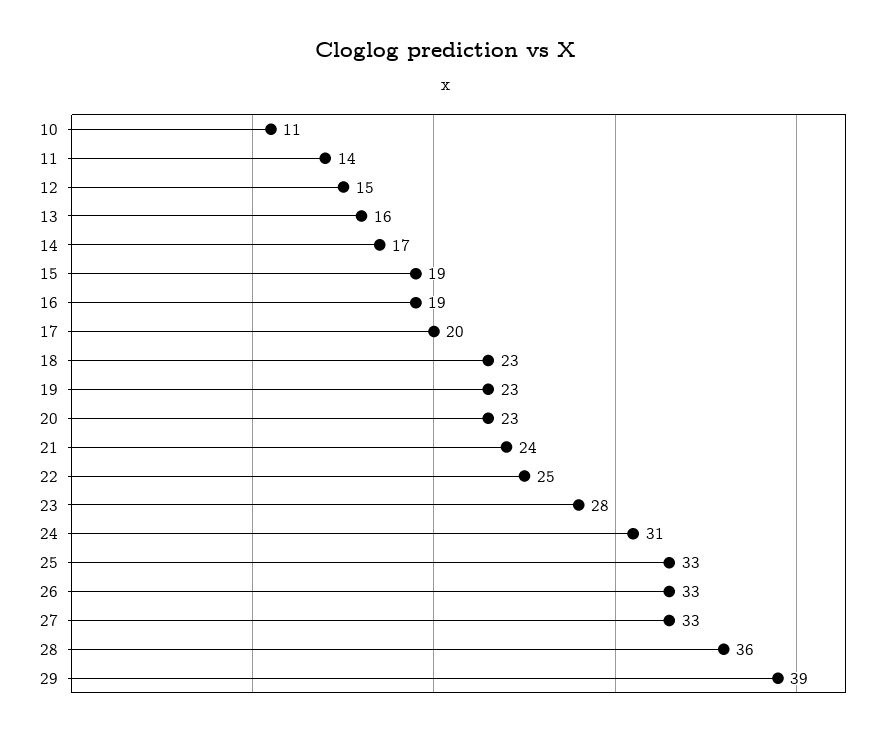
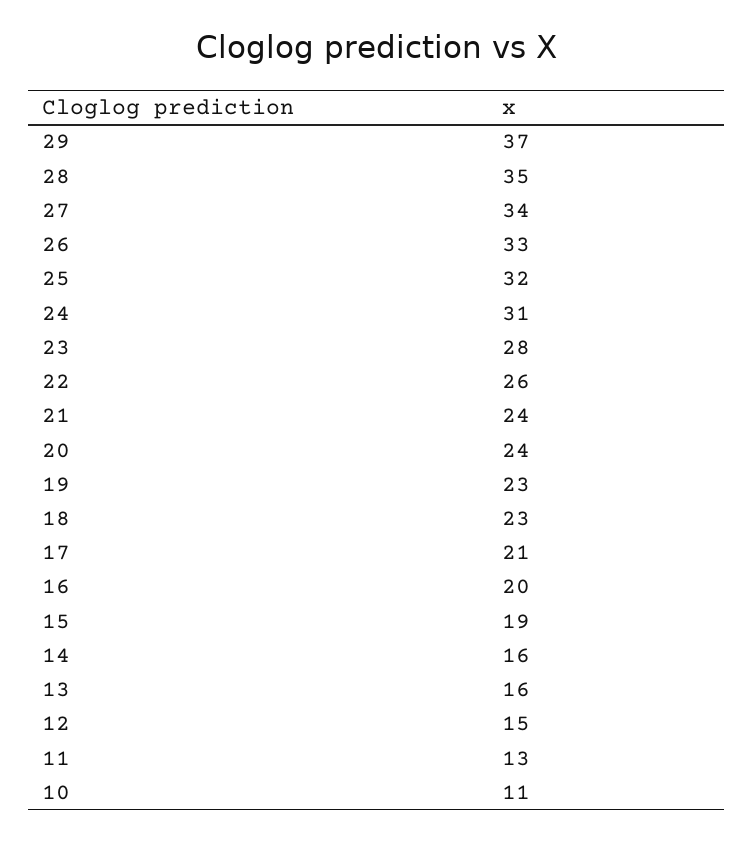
11: 14 -> 13
14: 17 -> 16
16: 19 -> 20
17: 20 -> 21
20: 23 -> 24
22: 25 -> 26
25: 33 -> 32
27: 33 -> 34
28: 36 -> 35
29: 39 -> 37

